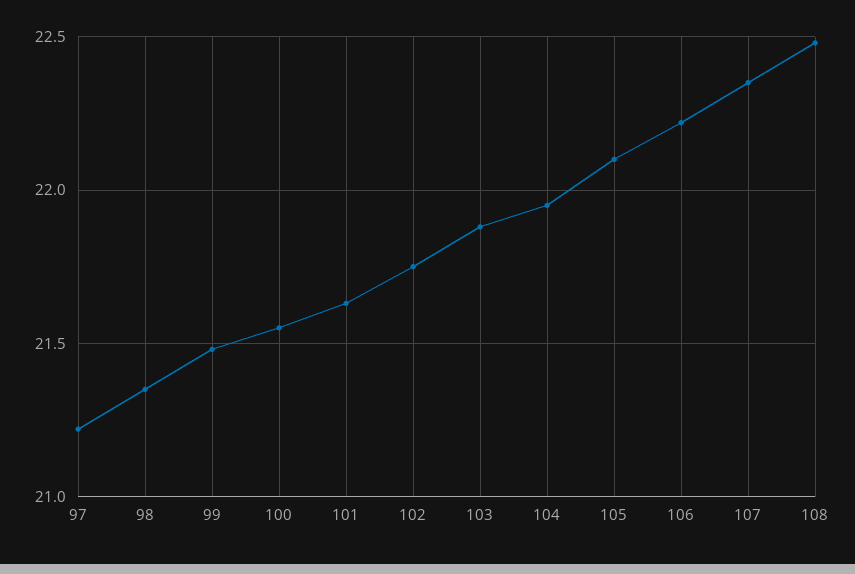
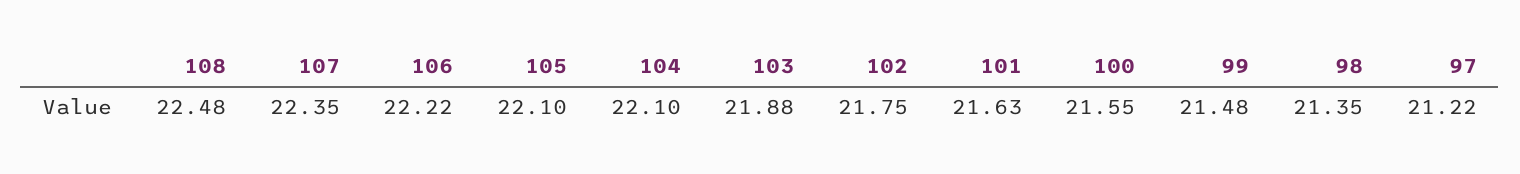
104: 21.95 -> 22.1

